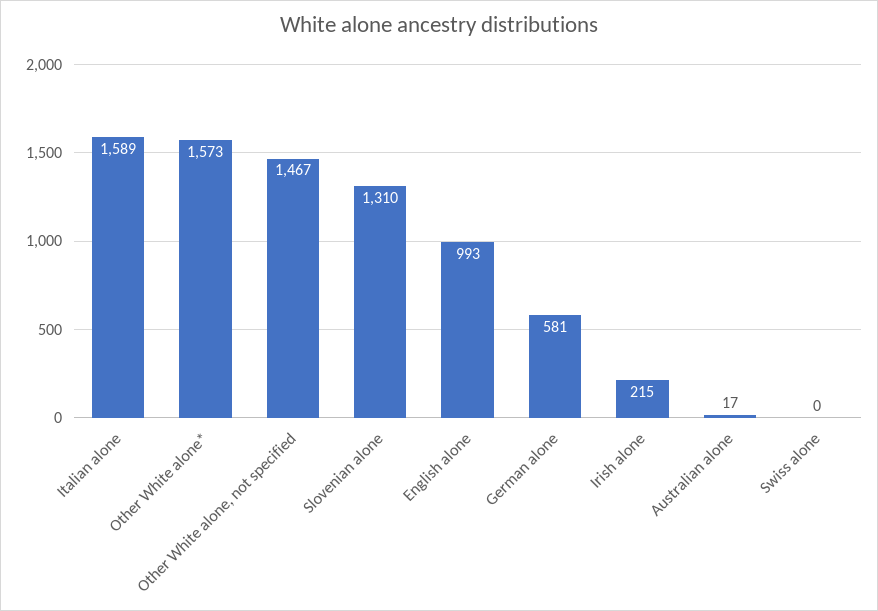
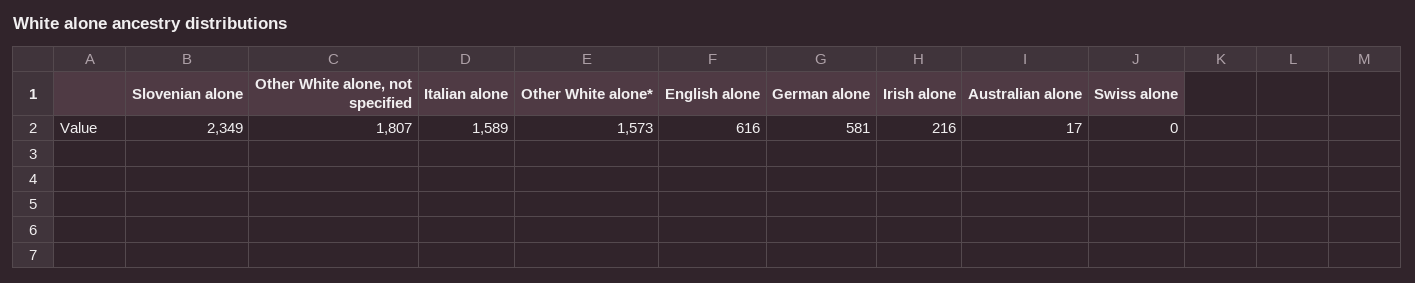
Other White alone, not specified: 1467 -> 1807
Slovenian alone: 1310 -> 2349
English alone: 993 -> 616
Irish alone: 215 -> 216

